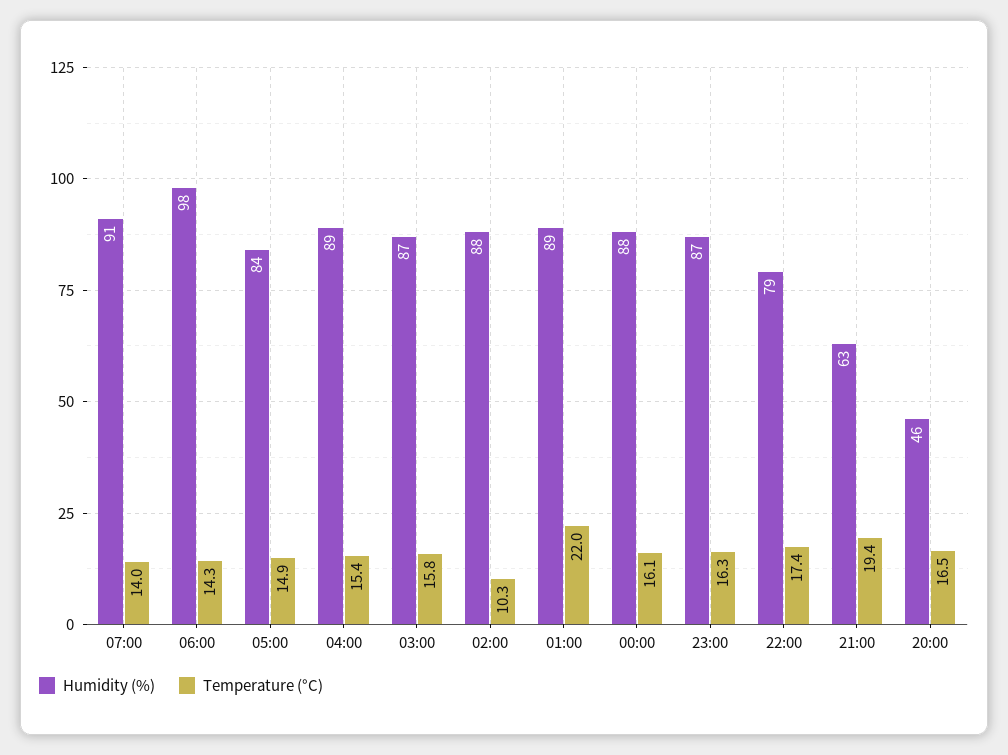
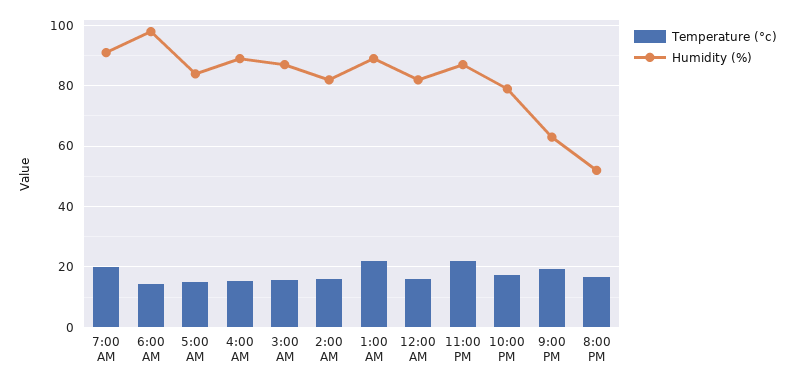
Temperature (°C), 07:00: 14 -> 20
Humidity (%), 02:00: 88 -> 82
Temperature (°C), 02:00: 10.3 -> 16
Humidity (%), 00:00: 88 -> 82
Temperature (°C), 23:00: 16.3 -> 22
Humidity (%), 20:00: 46 -> 52

